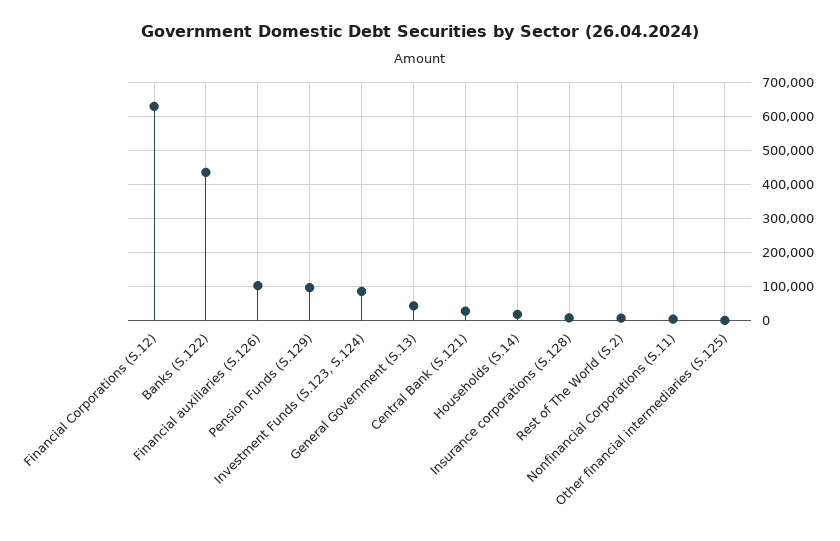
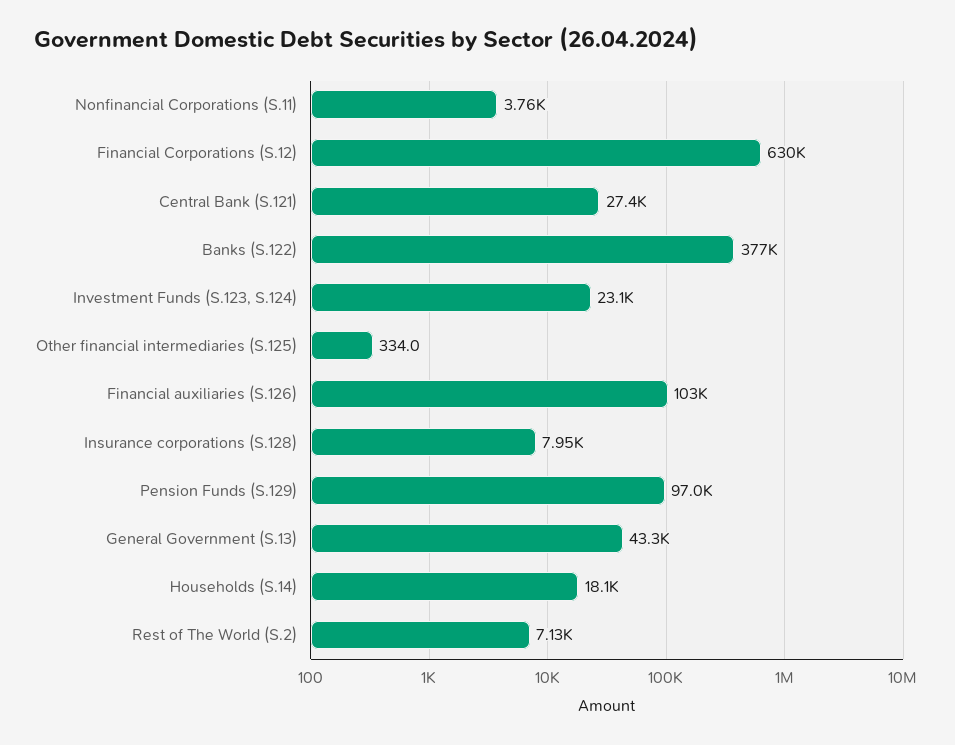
Banks (S.122): 440000 -> 377000
Investment Funds (S.123, S.124): 80000 -> 23100

